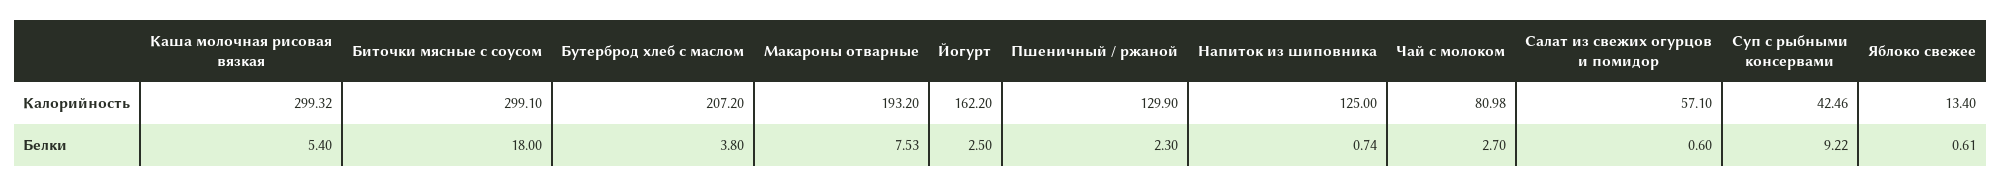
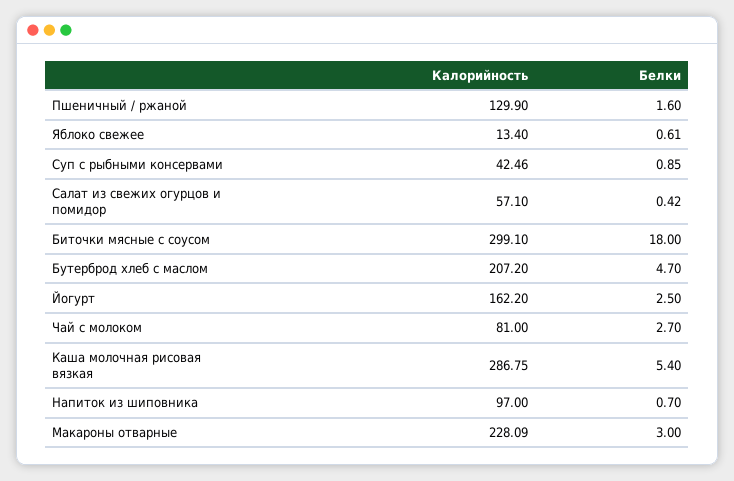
Каша молочная рисовая вязкая, Калорийность: 299.32 -> 286.75
Макароны отварные, Калорийность: 193.2 -> 228.09
Напиток из шиповника, Калорийность: 125 -> 97
Чай с молоком, Калорийность: 80.98 -> 81
Бутерброд хлеб с маслом, Белки: 3.8 -> 4.7
Макароны отварные, Белки: 7.53 -> 3
Пшеничный / ржаной, Белки: 2.3 -> 1.6
Напиток из шиповника, Белки: 0.74 -> 0.7
Салат из свежих огурцов и помидор, Белки: 0.6 -> 0.42
Суп с рыбными консервами, Белки: 9.22 -> 0.85

